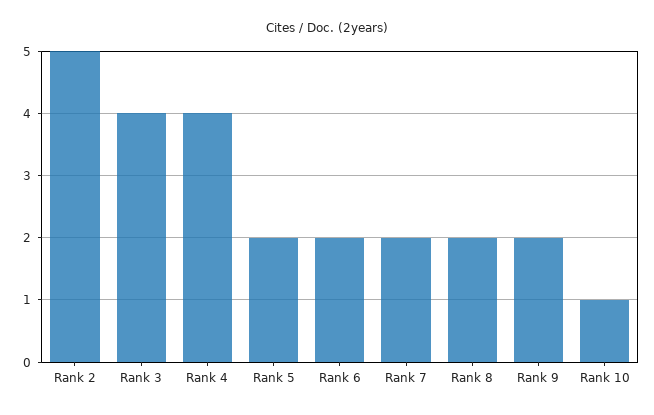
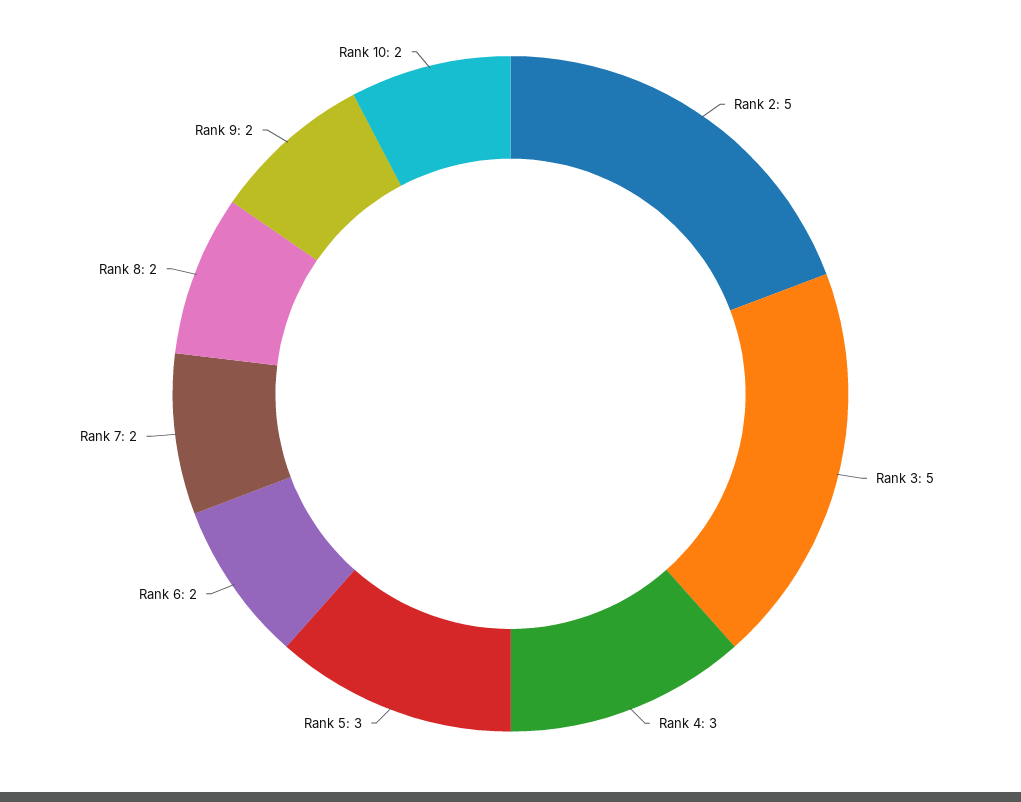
Rank 3: 4 -> 5
Rank 4: 4 -> 3
Rank 5: 2 -> 3
Rank 10: 1 -> 2

